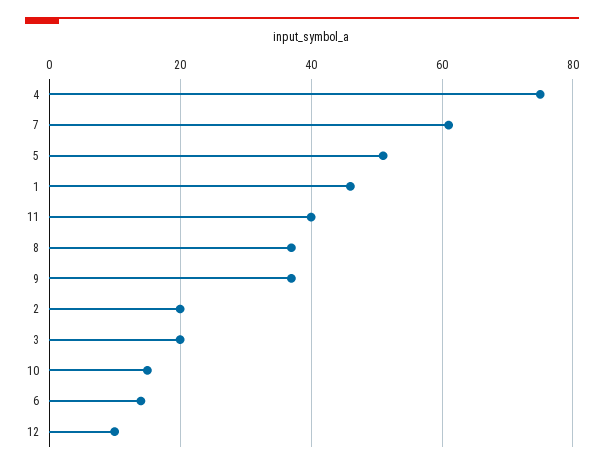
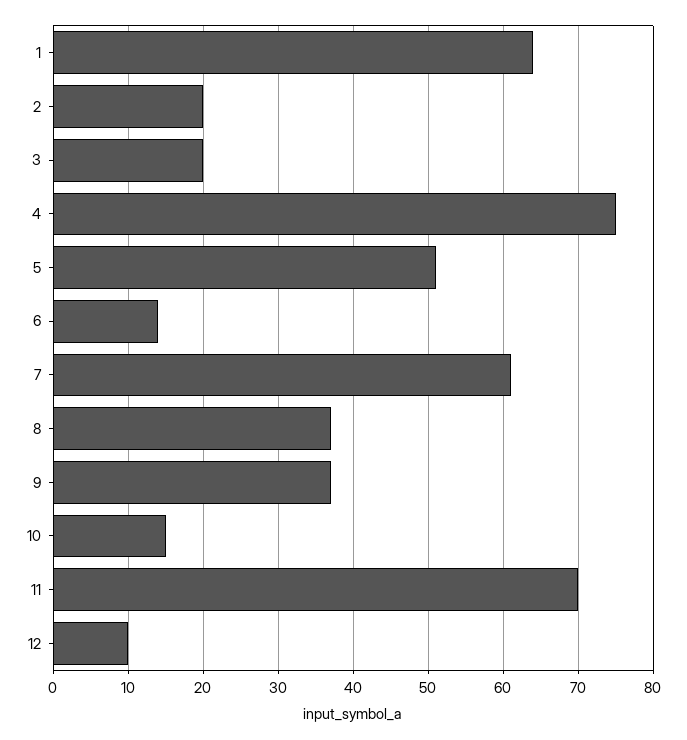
1: 45 -> 64
11: 40 -> 70

